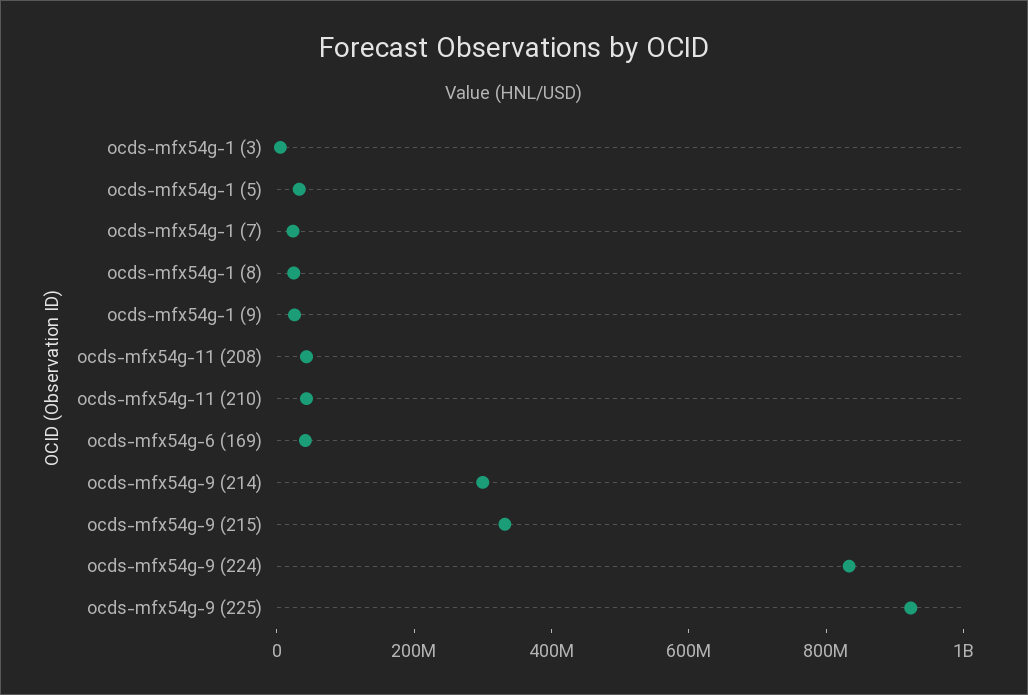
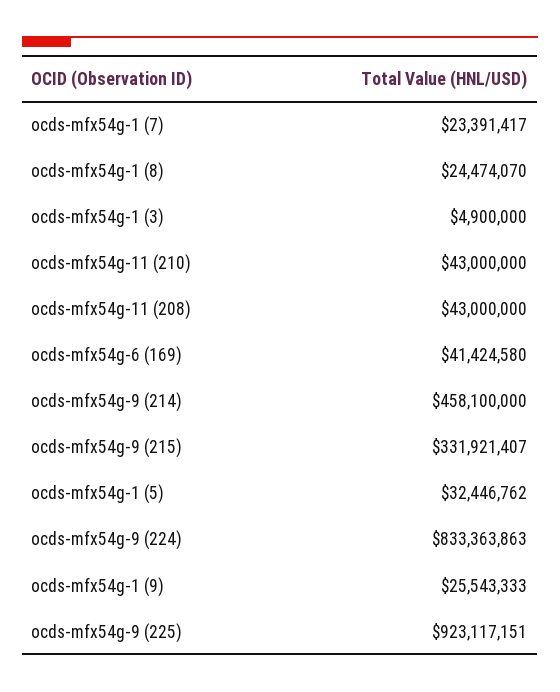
ocds-mfx54g-9 (214): 300000000 -> 458100000

